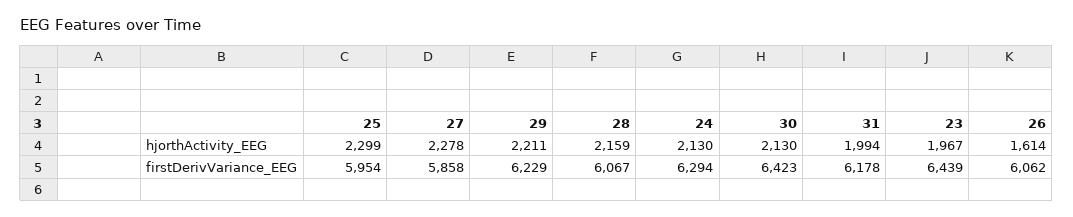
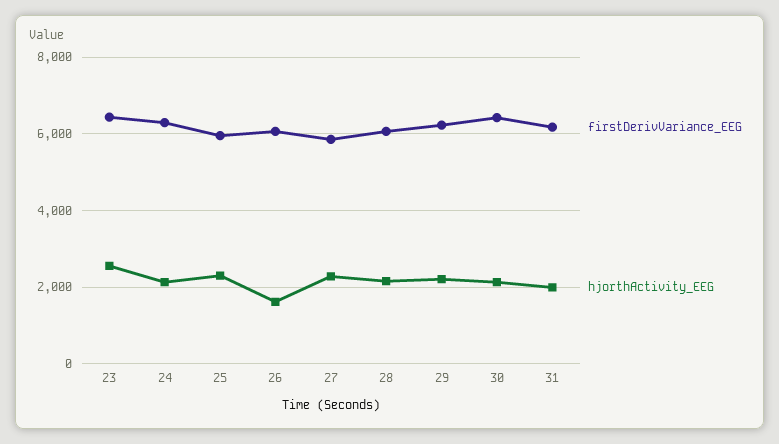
hjorthActivity_EEG, 23: 1967 -> 2600

